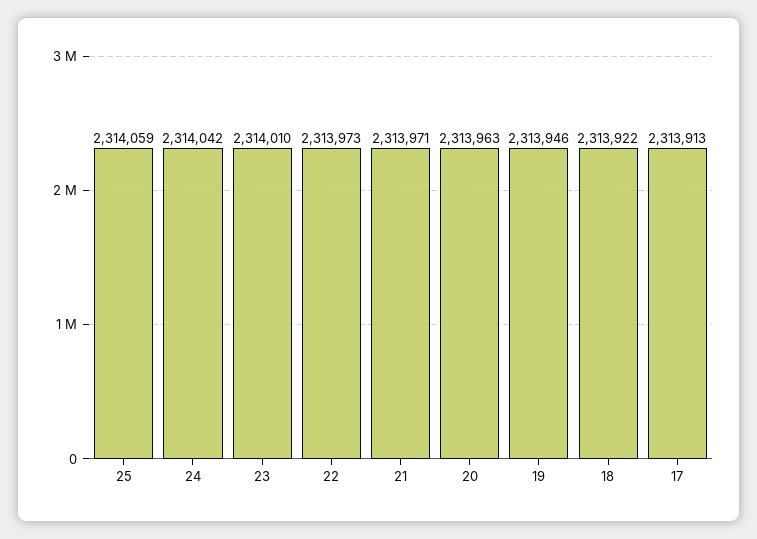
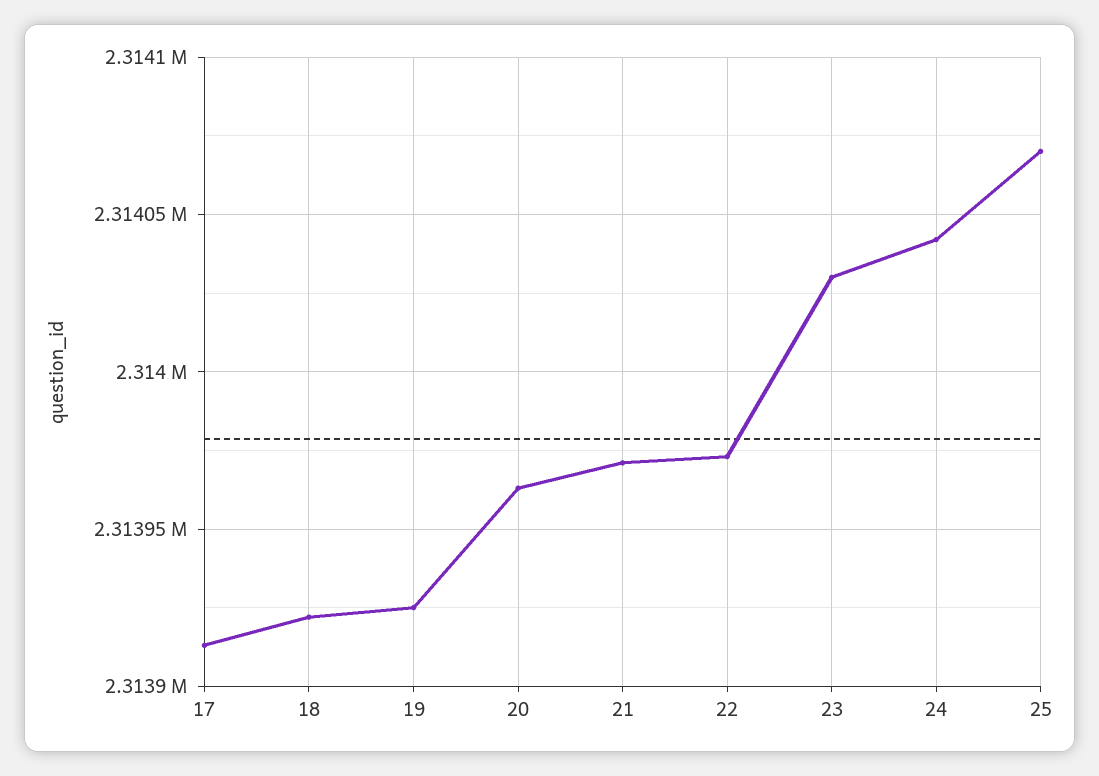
25: 2314059 -> 2314070
23: 2314010 -> 2314030
19: 2313946 -> 2313925

